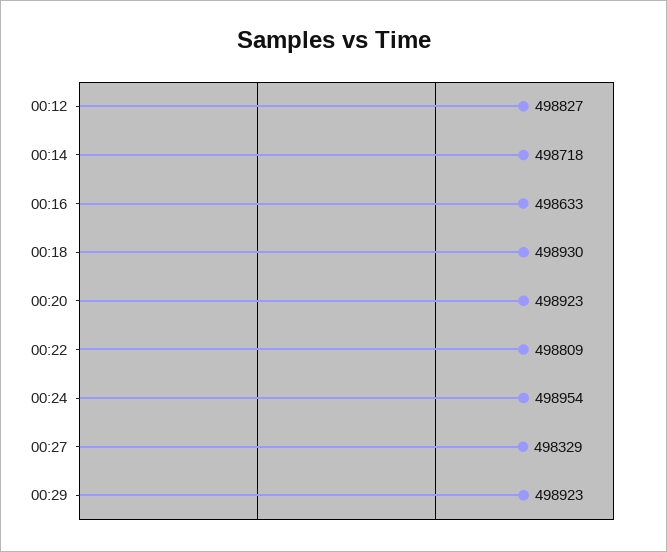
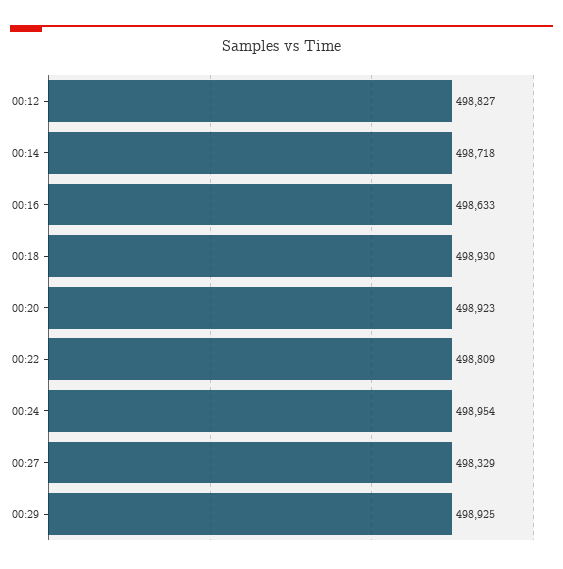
00:29: 498923 -> 498925

